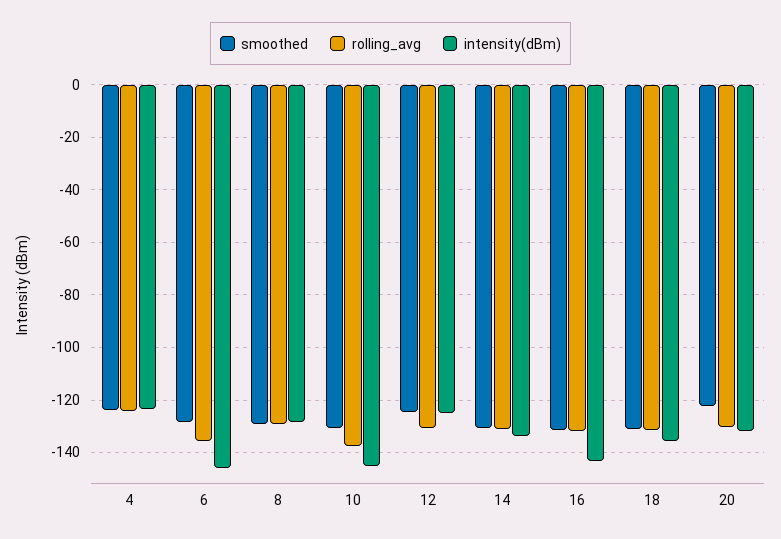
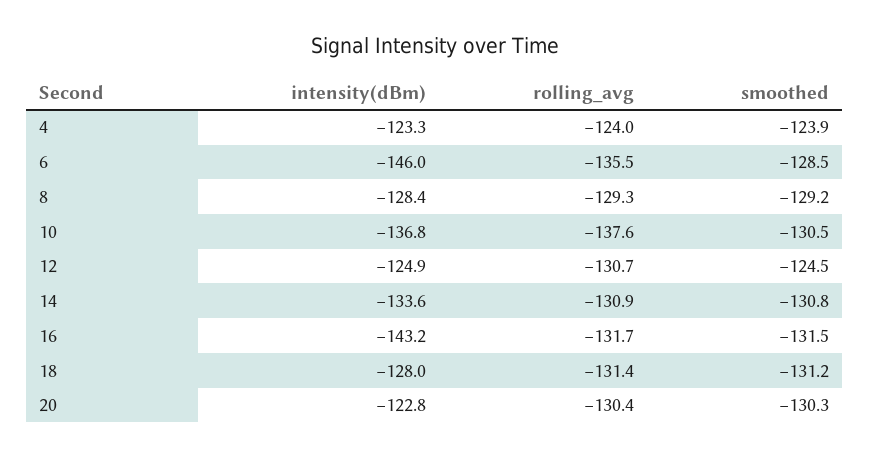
intensity(dBm), 10: -145 -> -136.8
intensity(dBm), 18: -135 -> -128
smoothed, 20: -122.5 -> -130.3
intensity(dBm), 20: -132.5 -> -122.8

